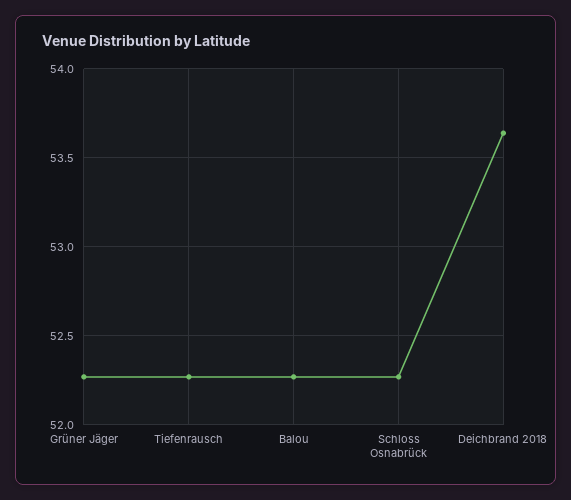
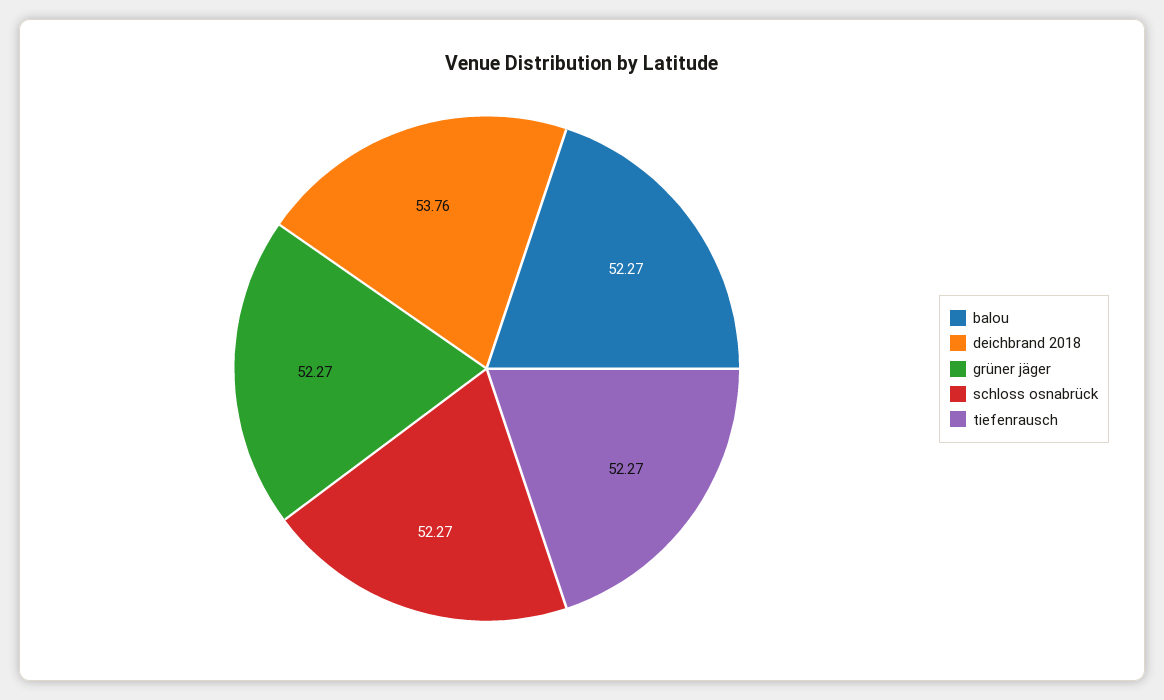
Deichbrand 2018: 53.65 -> 53.76

